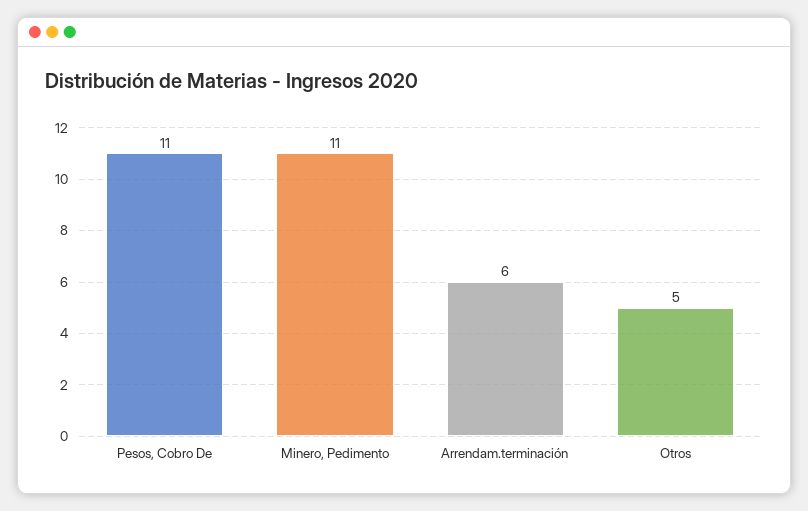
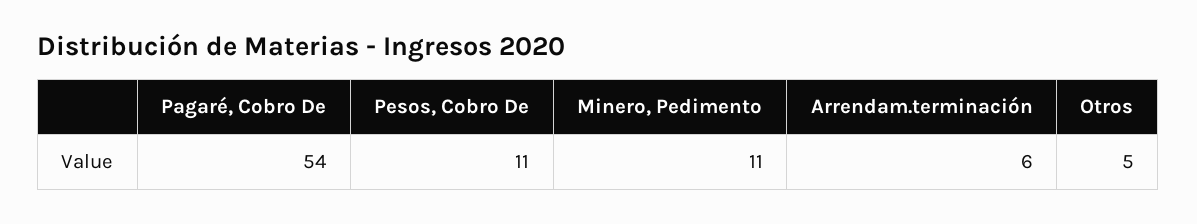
Pagaré, Cobro De: none -> 54

